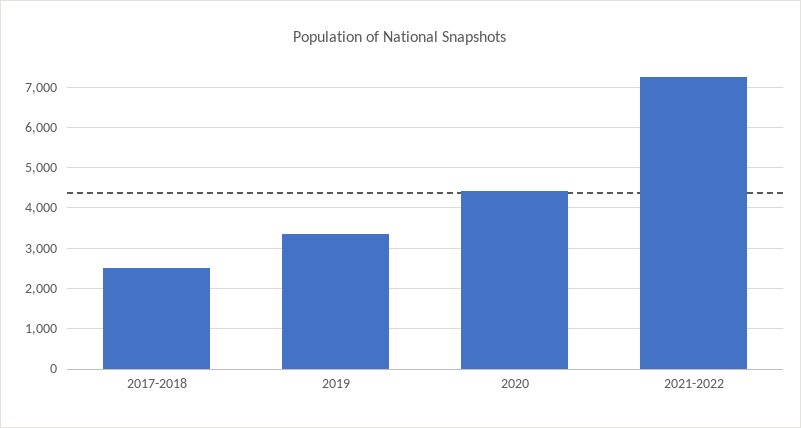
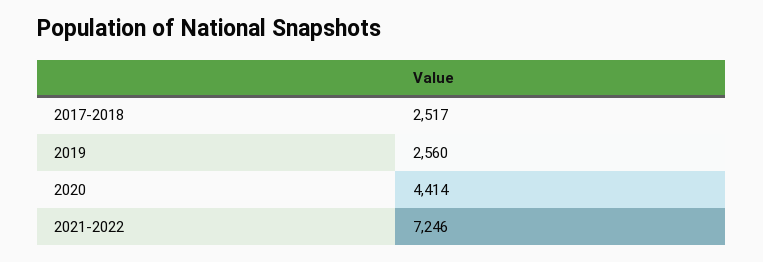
2019: 3400 -> 2560

